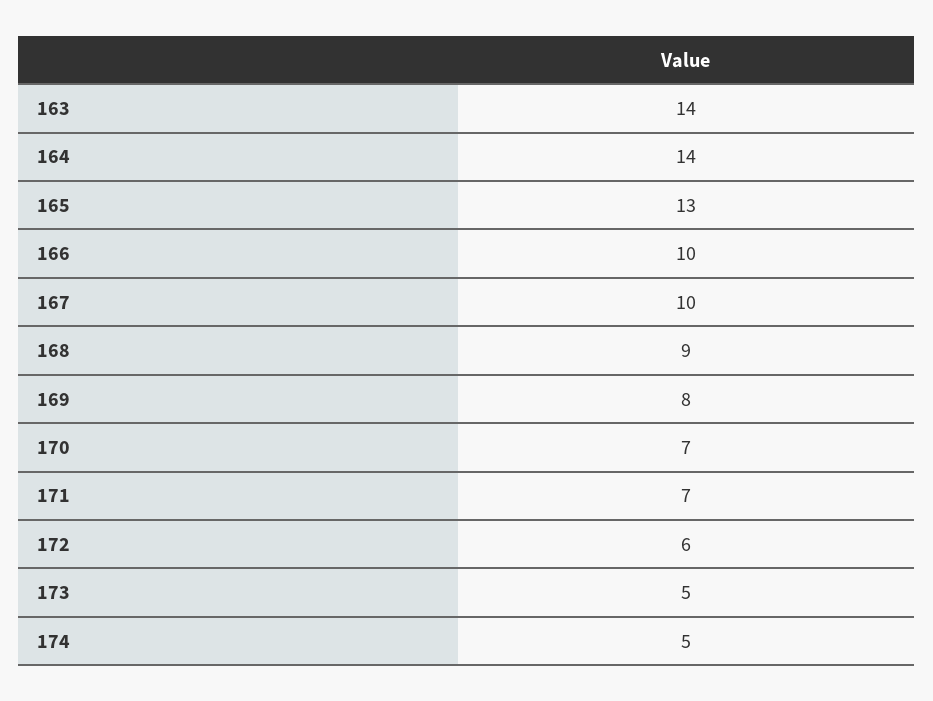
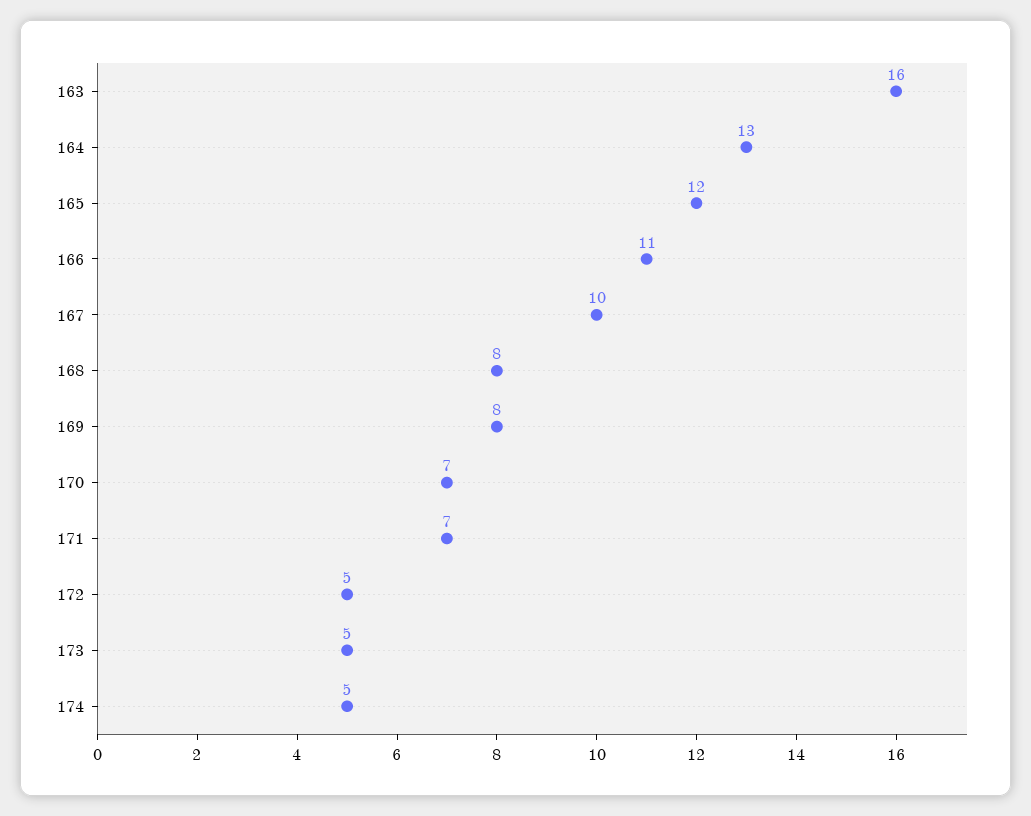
163: 14 -> 16
164: 14 -> 13
165: 13 -> 12
166: 10 -> 11
168: 9 -> 8
172: 6 -> 5

